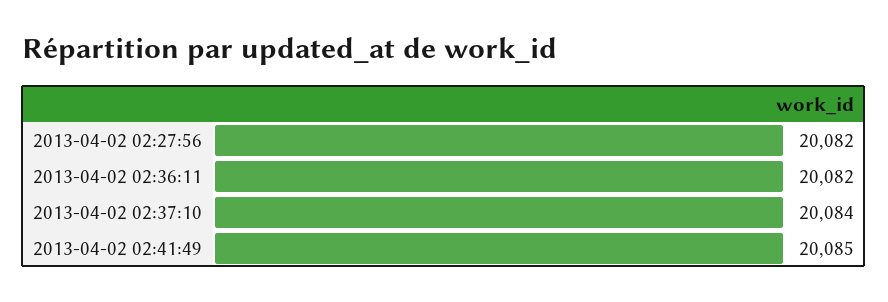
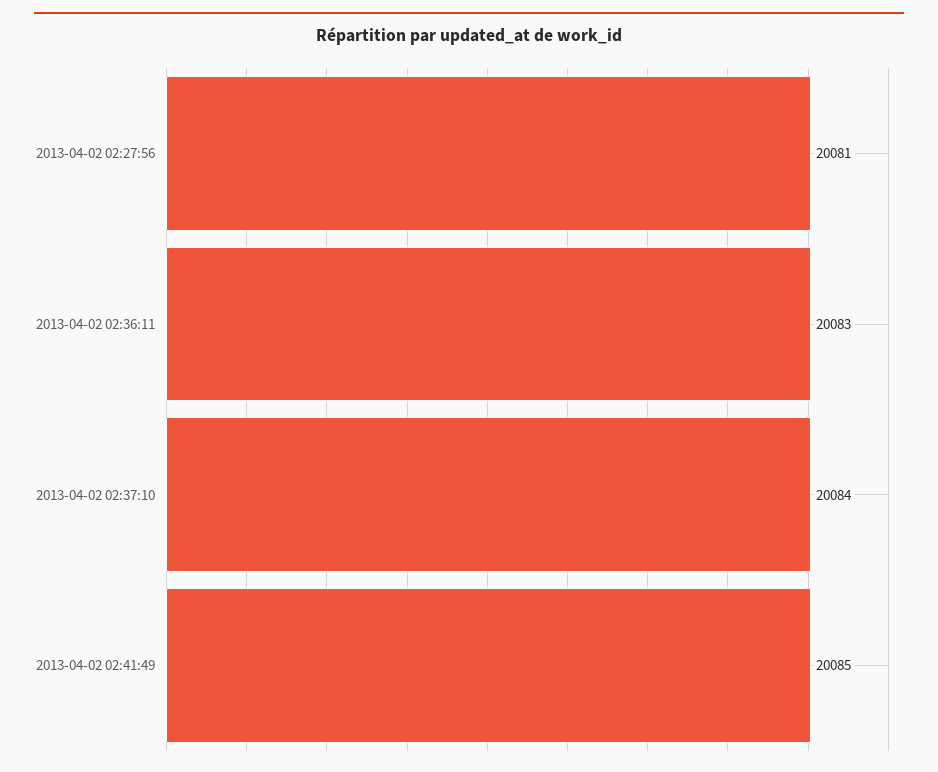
2013-04-02 02:27:56: 20082 -> 20081
2013-04-02 02:36:11: 20082 -> 20083

